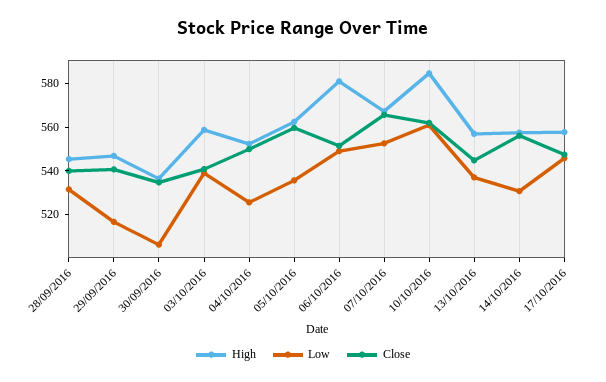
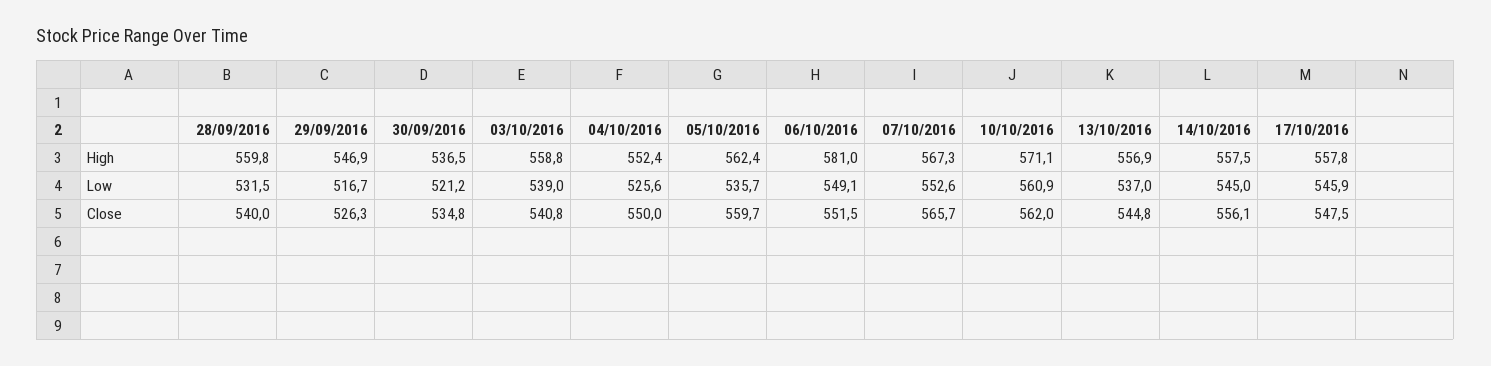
High, 28/09/2016: 545 -> 559.8
Close, 29/09/2016: 540 -> 526.3
Low, 30/09/2016: 505 -> 521.2
High, 10/10/2016: 585 -> 571.1
Low, 14/10/2016: 530 -> 545

